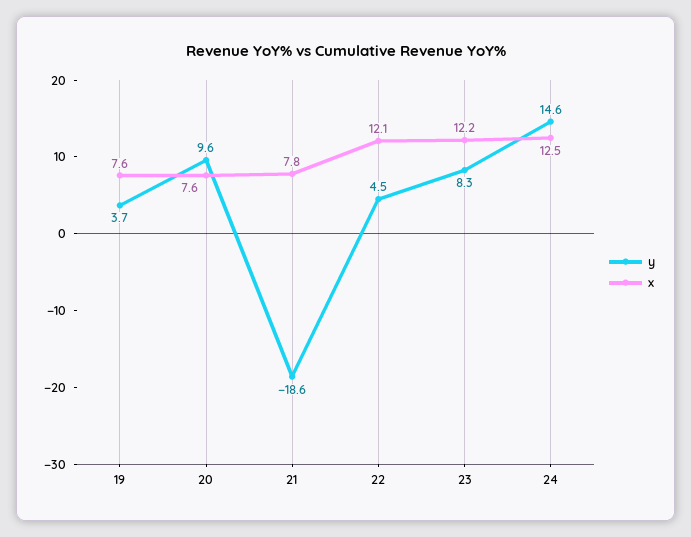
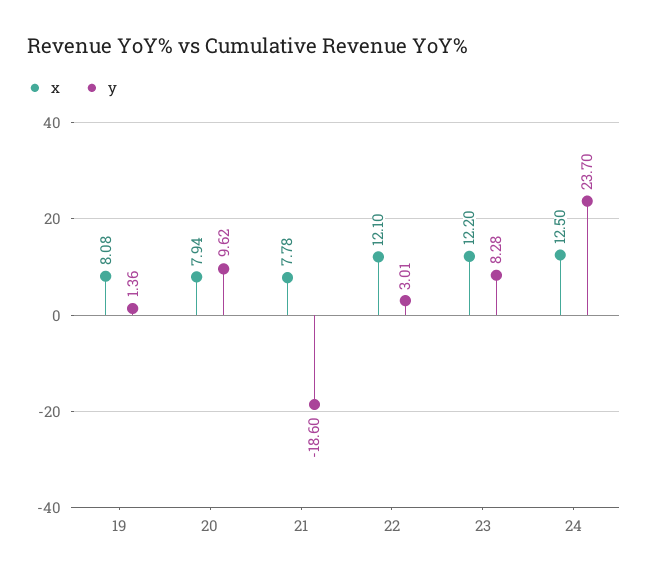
y, 19: 3.7 -> 1.36
x, 19: 7.6 -> 8.08
x, 20: 7.6 -> 7.94
y, 22: 4.5 -> 3.01
y, 24: 14.6 -> 23.7

